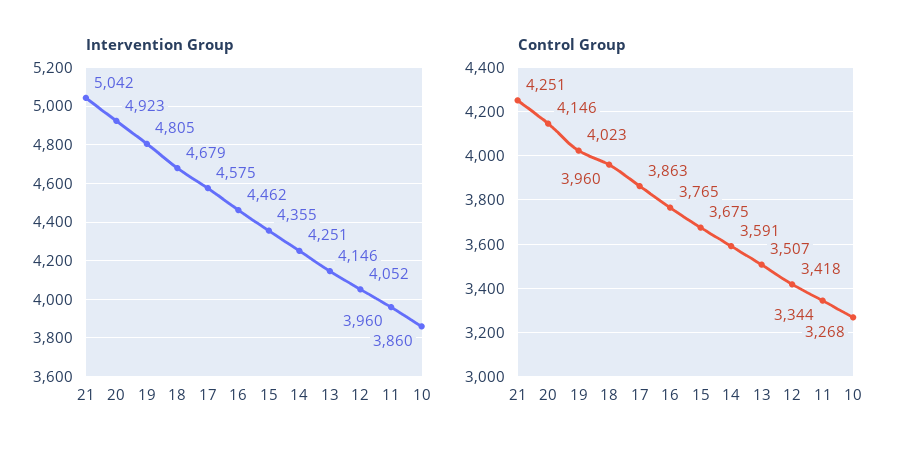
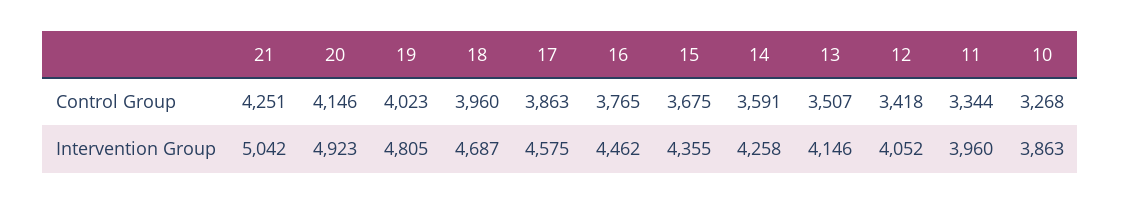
Intervention Group, 18: 4679 -> 4687
Intervention Group, 14: 4251 -> 4258
Intervention Group, 10: 3860 -> 3863

